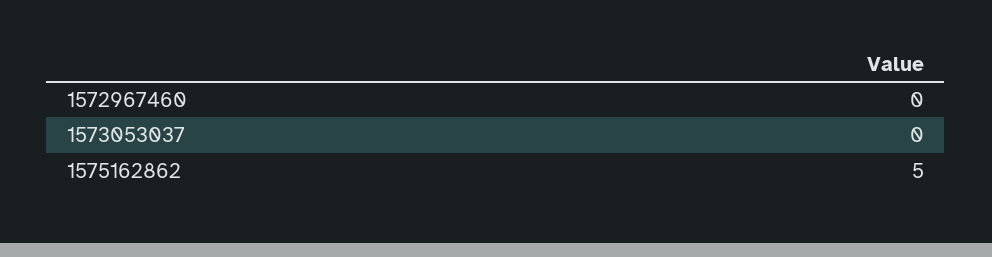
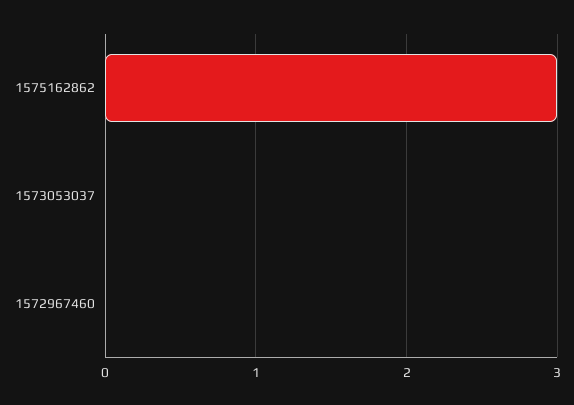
1575162862: 5 -> 3

